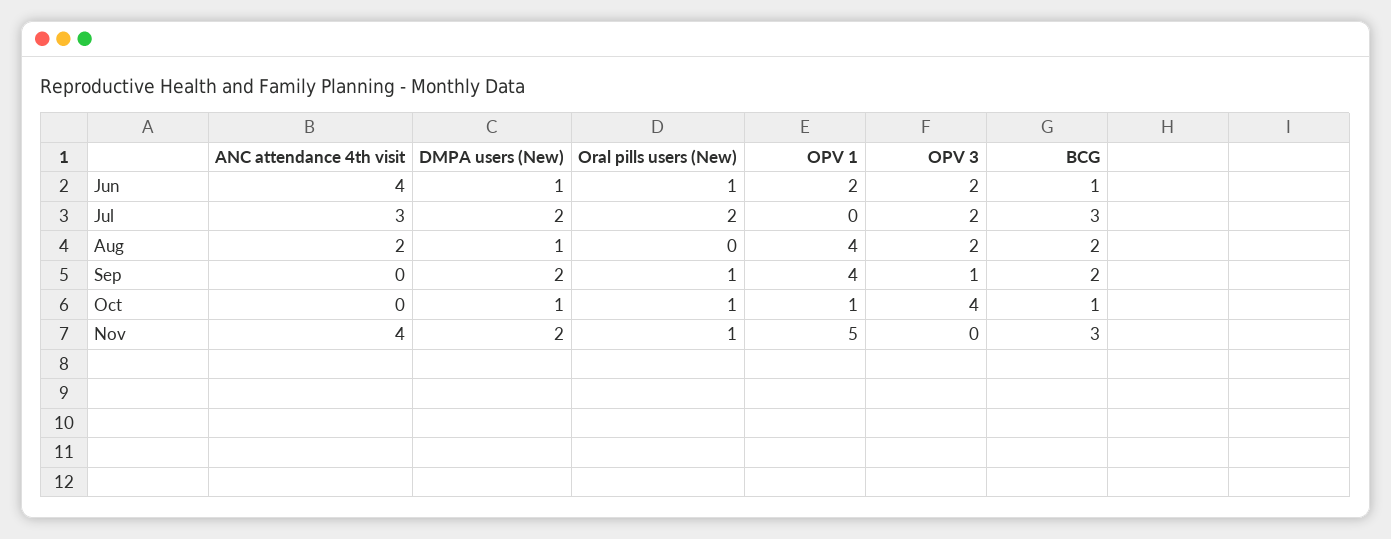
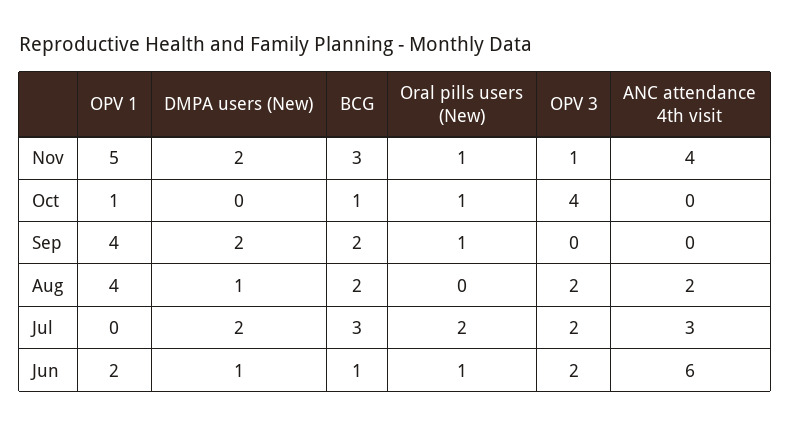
ANC attendance 4th visit, Jun: 4 -> 6
OPV 3, Sep: 1 -> 0
DMPA users (New), Oct: 1 -> 0
OPV 3, Nov: 0 -> 1

